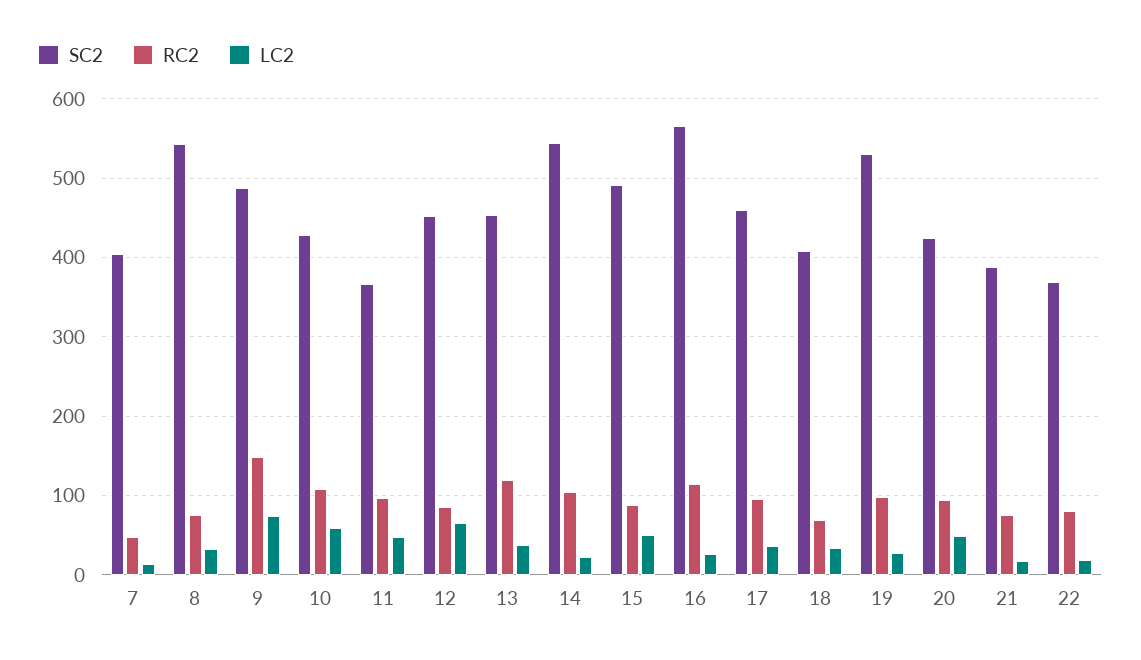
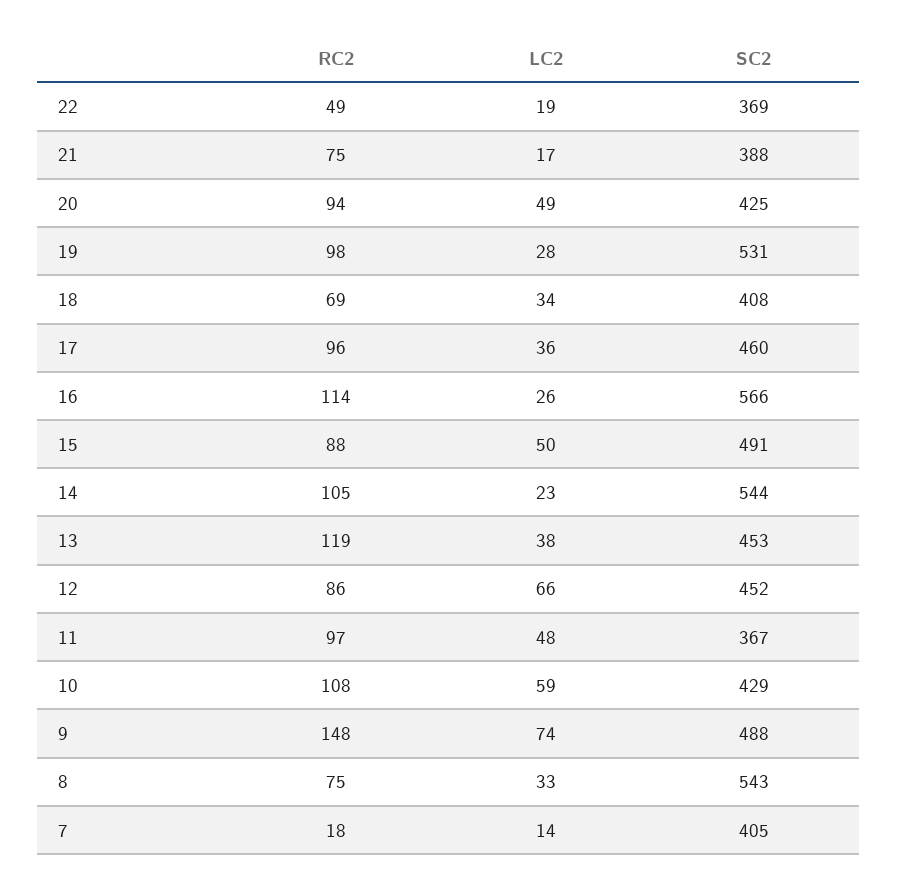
RC2, 7: 50 -> 18
RC2, 22: 80 -> 49

